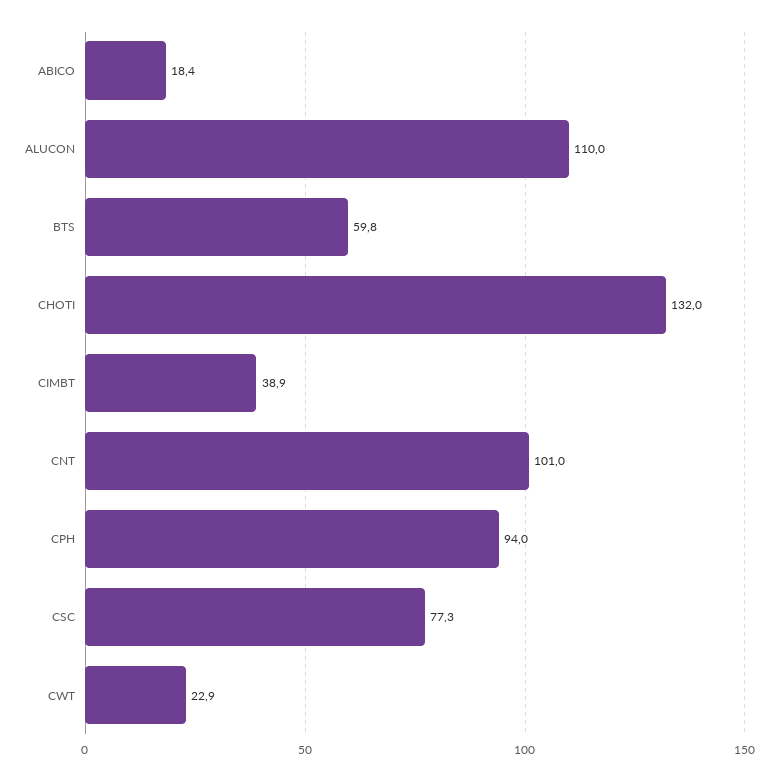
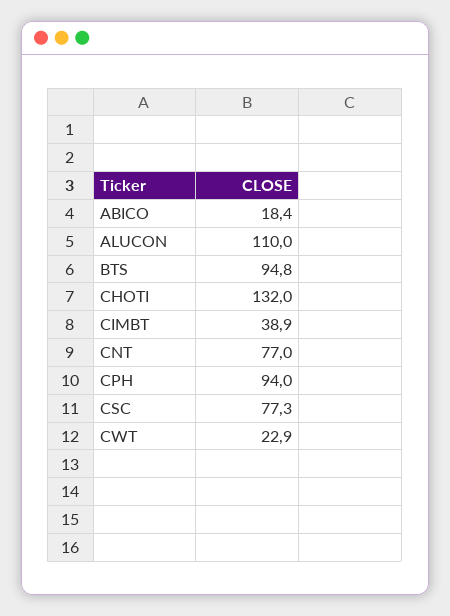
BTS: 59.8 -> 94.8
CNT: 101 -> 77

